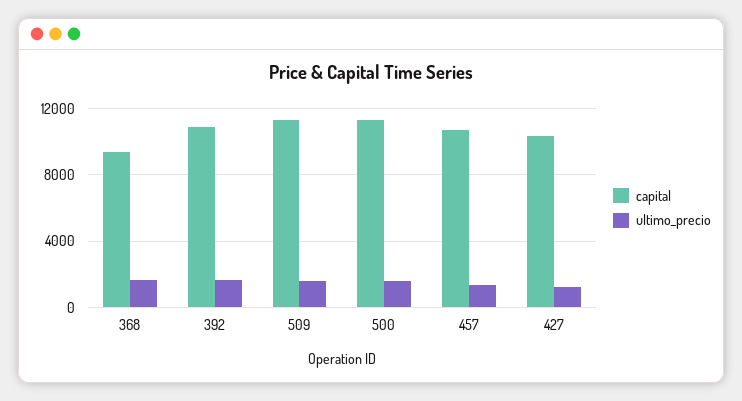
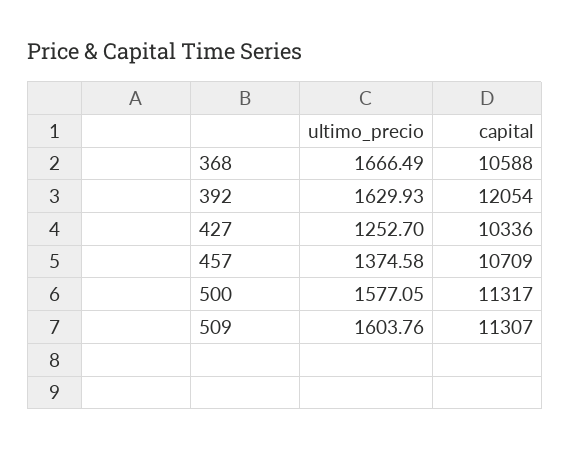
capital, 368: 9500 -> 10588
capital, 392: 11000 -> 12054

